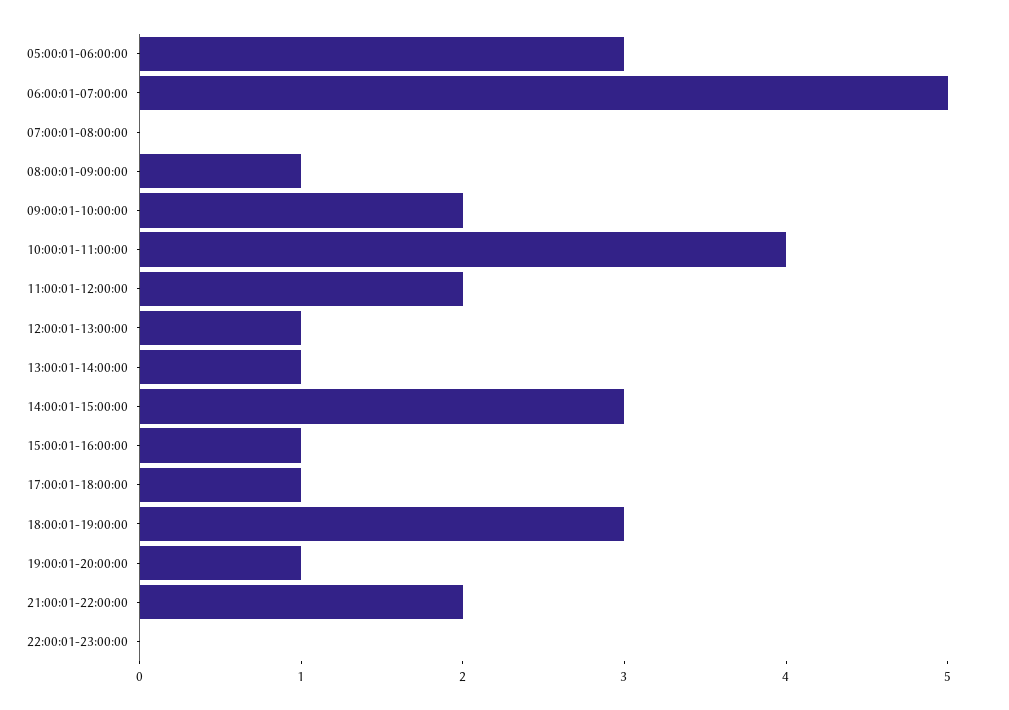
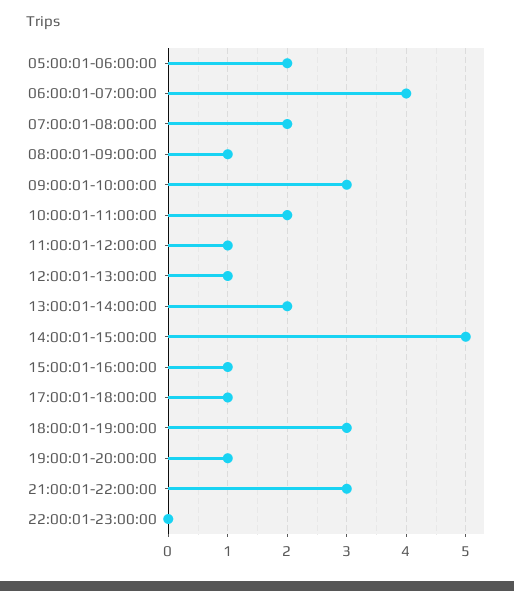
05:00:01-06:00:00: 3 -> 2
06:00:01-07:00:00: 5 -> 4
07:00:01-08:00:00: 0 -> 2
09:00:01-10:00:00: 2 -> 3
10:00:01-11:00:00: 4 -> 2
11:00:01-12:00:00: 2 -> 1
13:00:01-14:00:00: 1 -> 2
14:00:01-15:00:00: 3 -> 5
21:00:01-22:00:00: 2 -> 3

